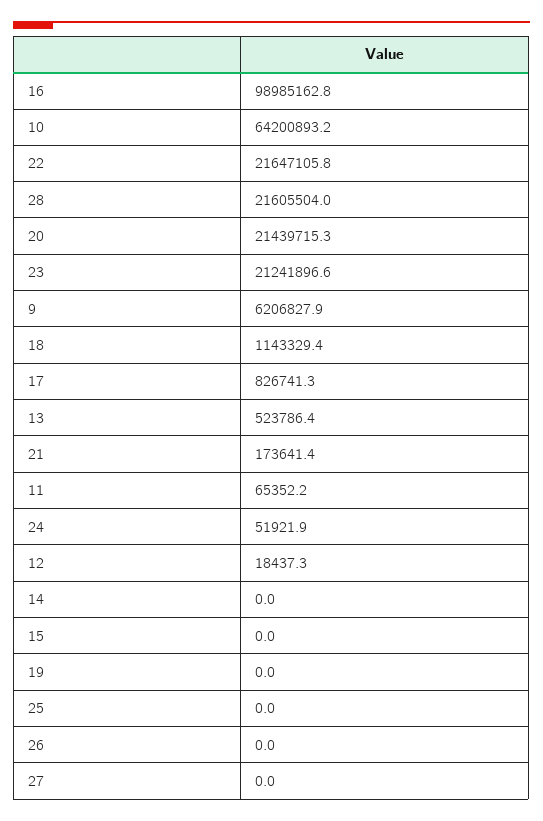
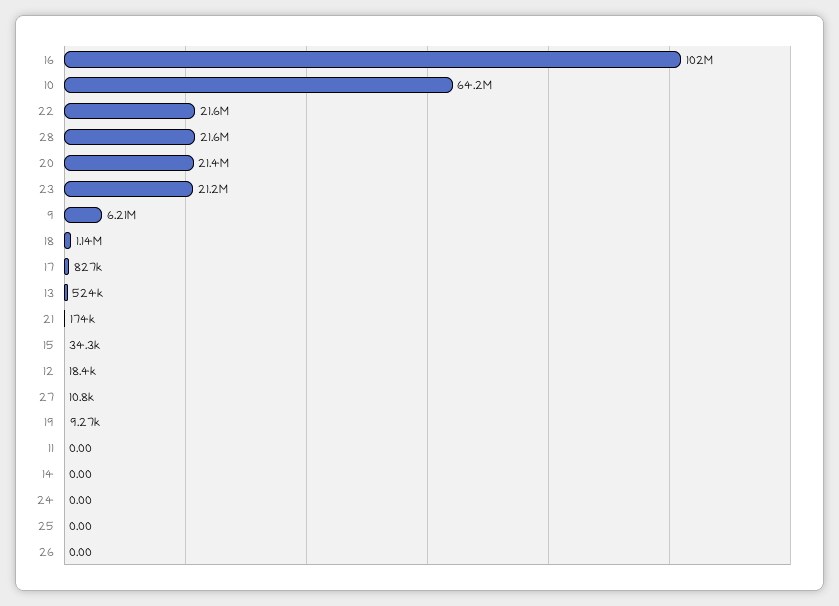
16: 98985162.8 -> 102000000
11: 65352.2 -> 0
24: 51921.9 -> 0
15: 0 -> 34300
19: 0 -> 9270
27: 0 -> 10800

